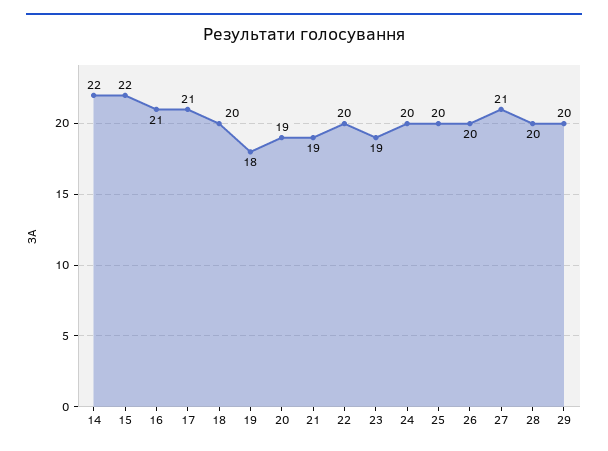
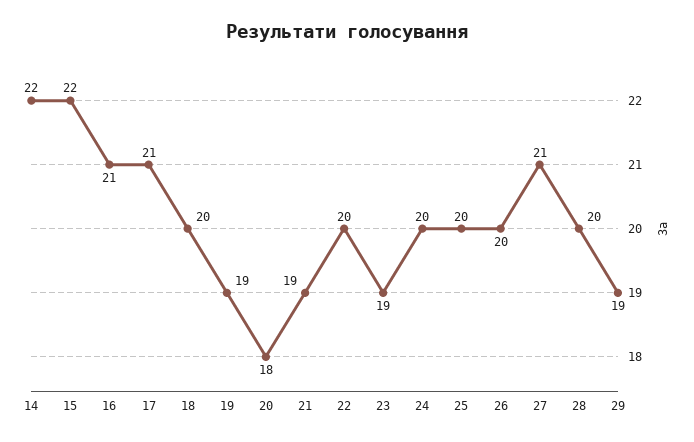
19: 18 -> 19
20: 19 -> 18
29: 20 -> 19

